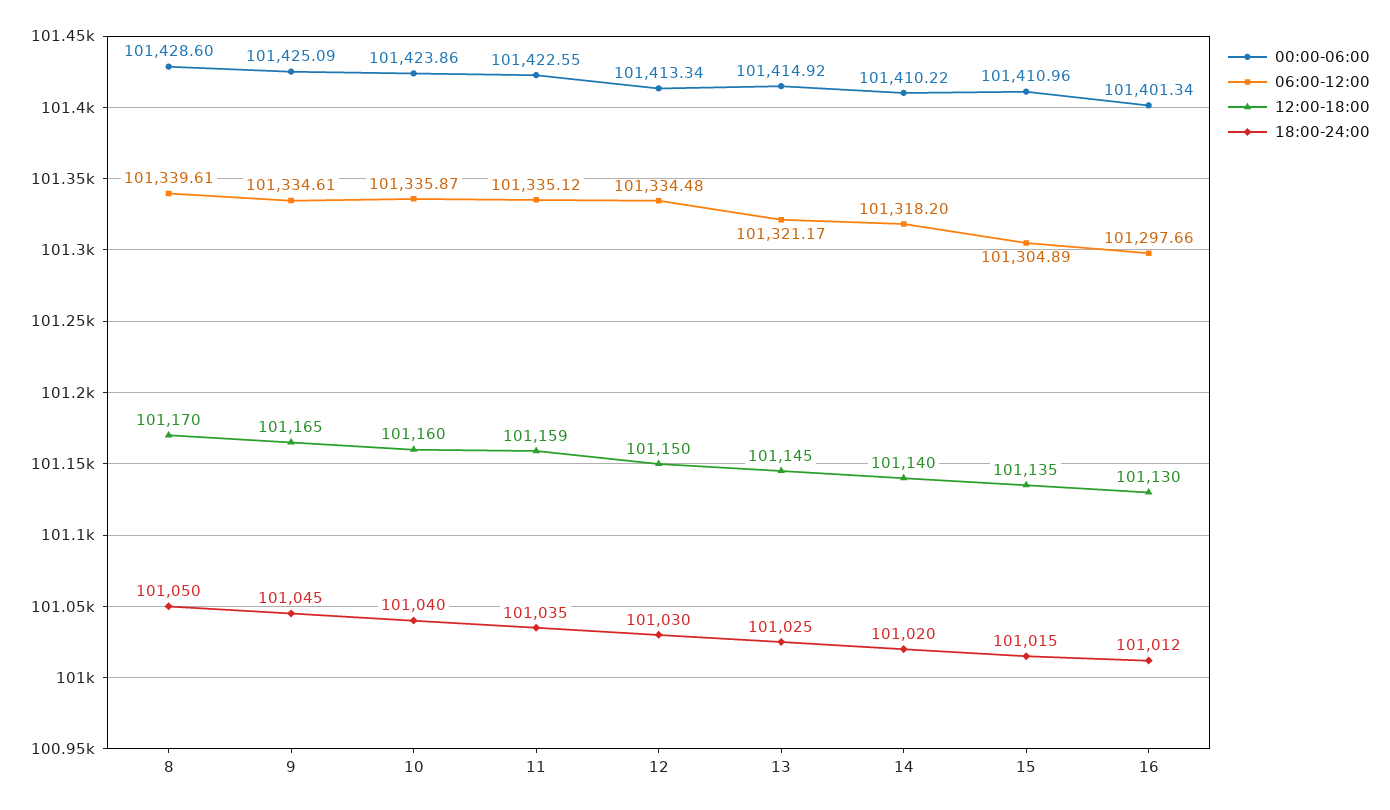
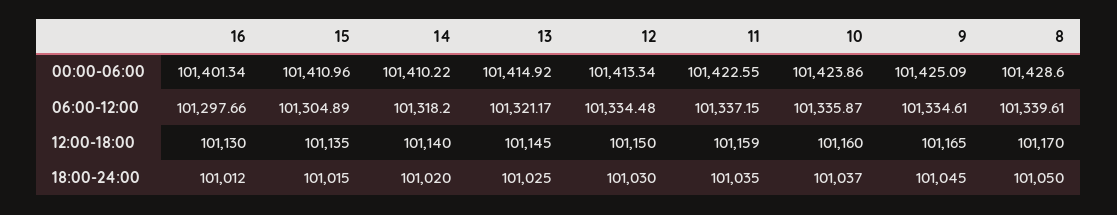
18:00-24:00, 10: 101040 -> 101037
06:00-12:00, 11: 101335.12 -> 101337.15

